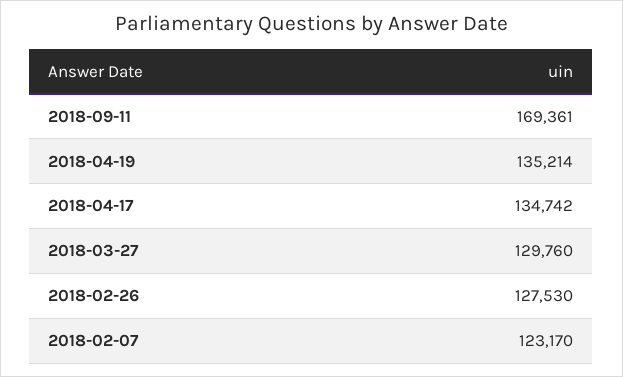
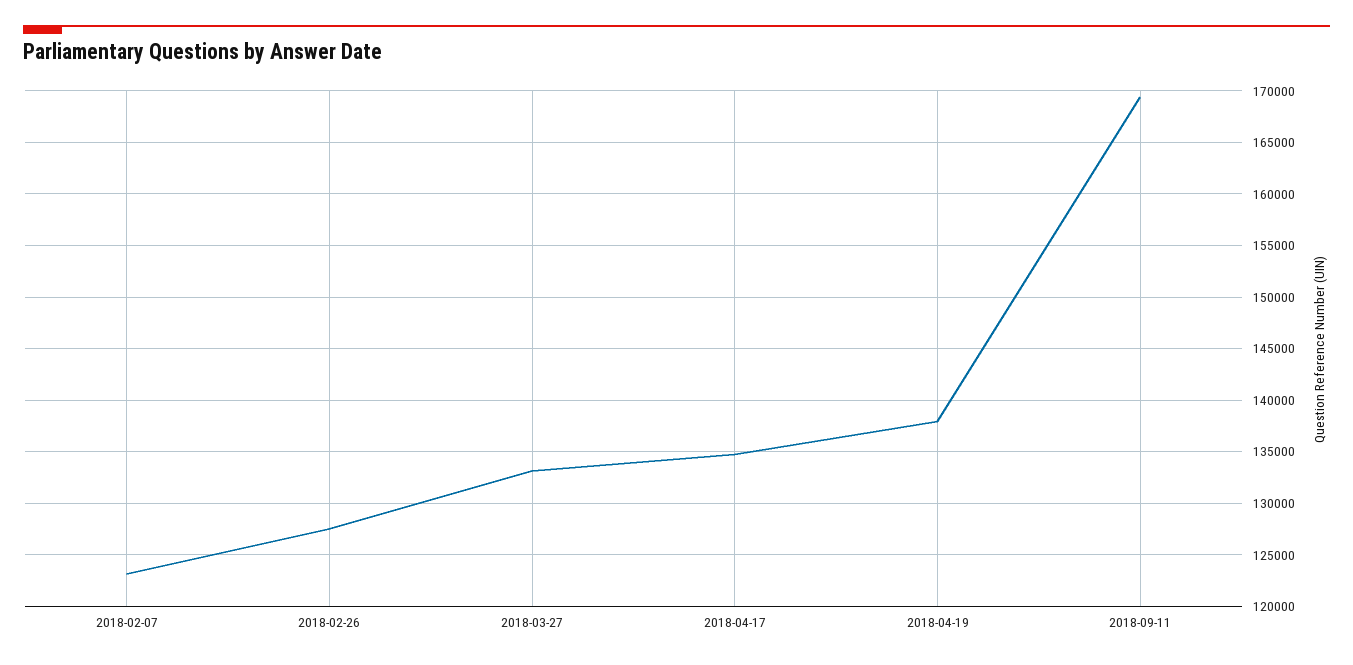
2018-04-19: 135214 -> 138000
2018-03-27: 129760 -> 133000

